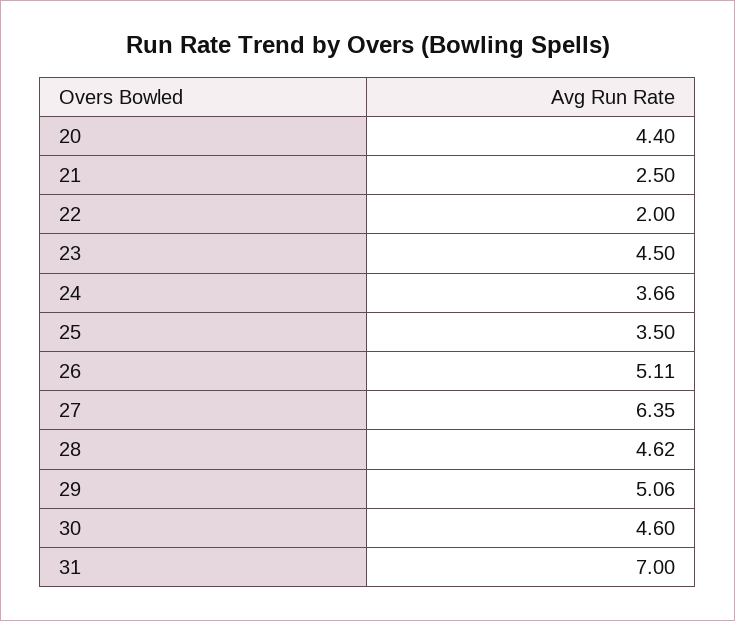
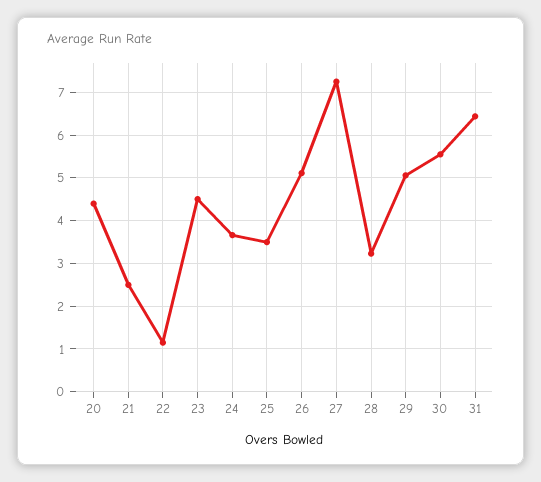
22: 2 -> 1.2
27: 6.35 -> 7.2
28: 4.62 -> 3.2
30: 4.6 -> 5.6
31: 7 -> 6.4

